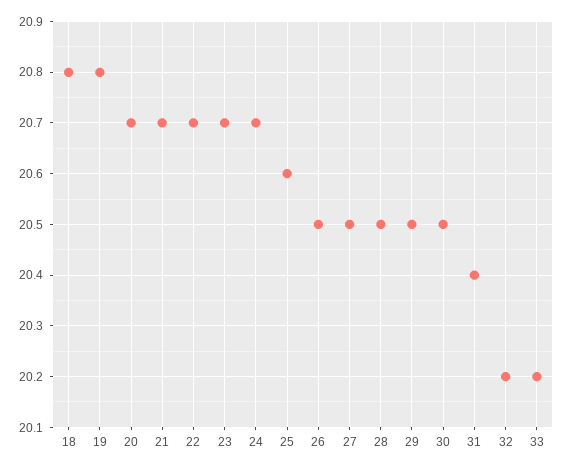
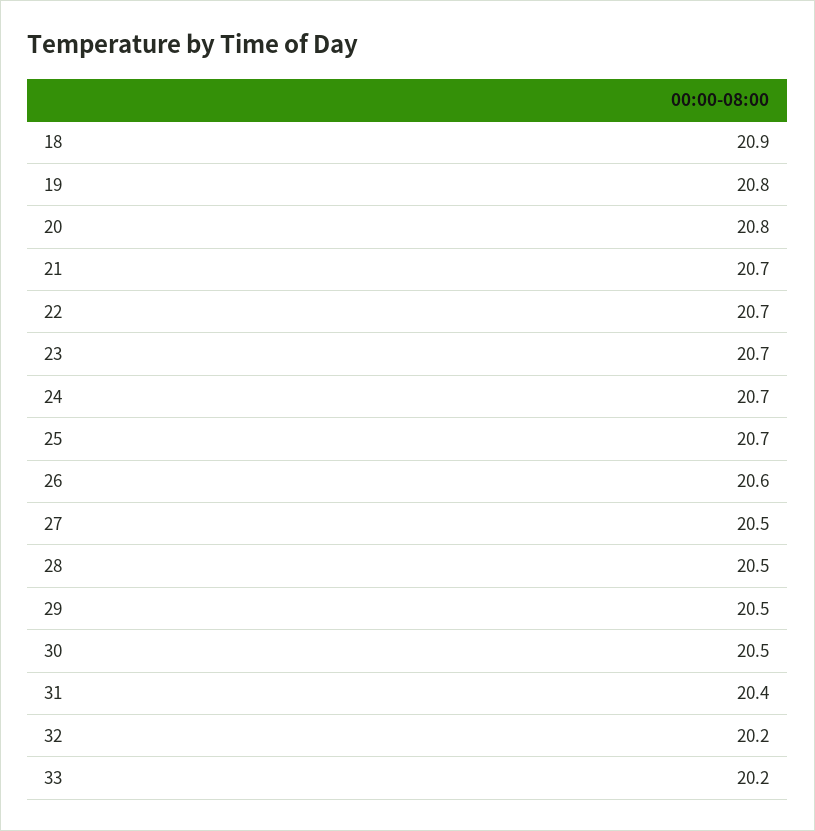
18: 20.8 -> 20.9
20: 20.7 -> 20.8
25: 20.6 -> 20.7
26: 20.5 -> 20.6

